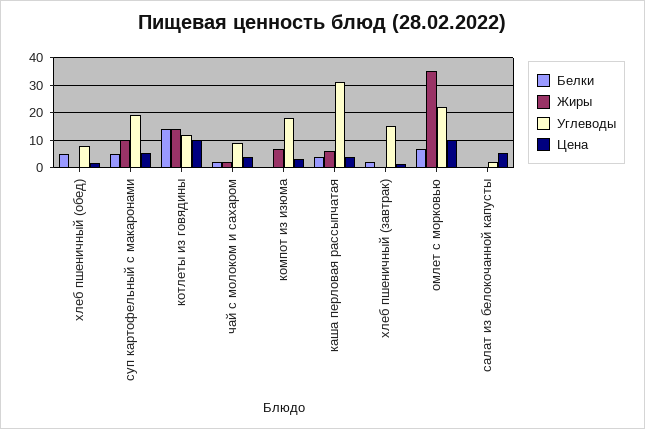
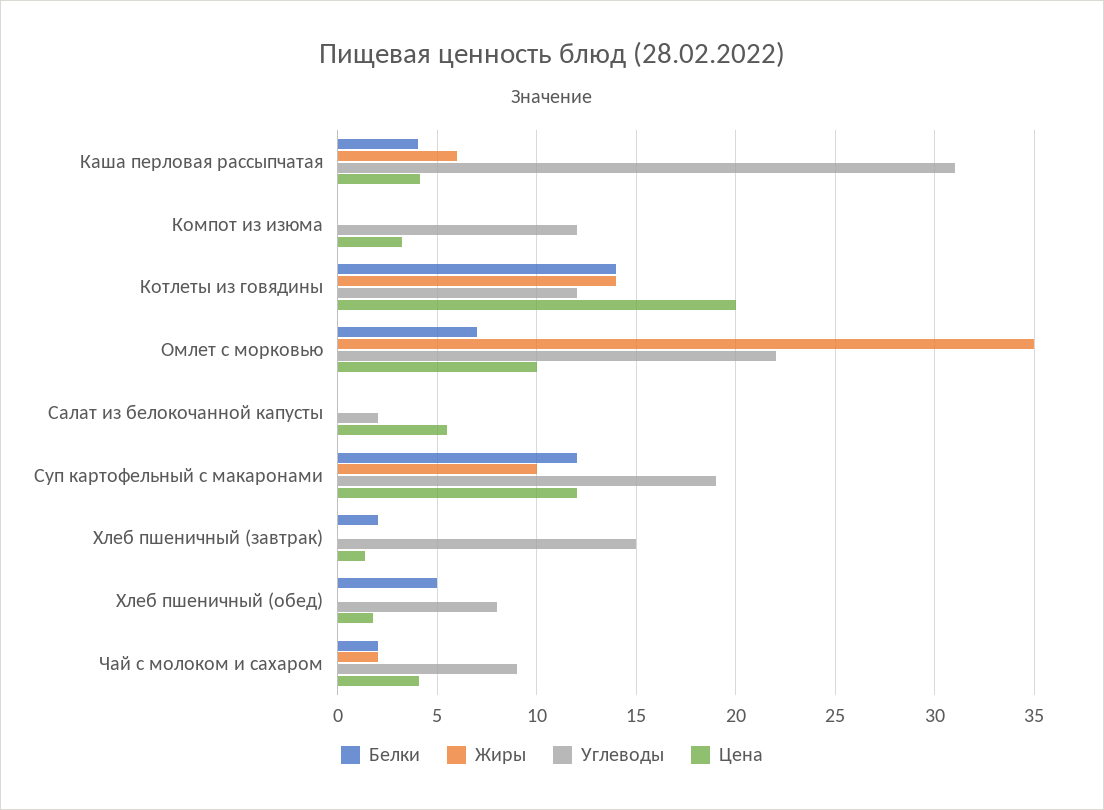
Белки, суп картофельный с макаронами: 5 -> 12
Цена, суп картофельный с макаронами: 5 -> 12
Цена, котлеты из говядины: 10 -> 20
Жиры, компот из изюма: 7.5 -> 0
Углеводы, компот из изюма: 17.5 -> 12

